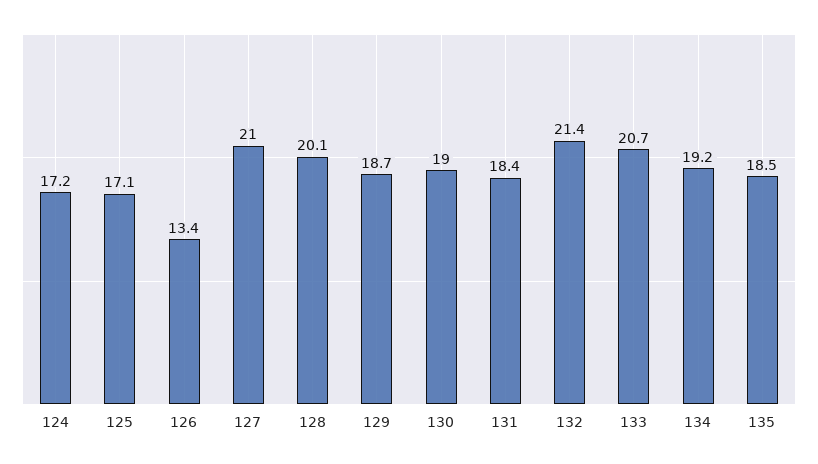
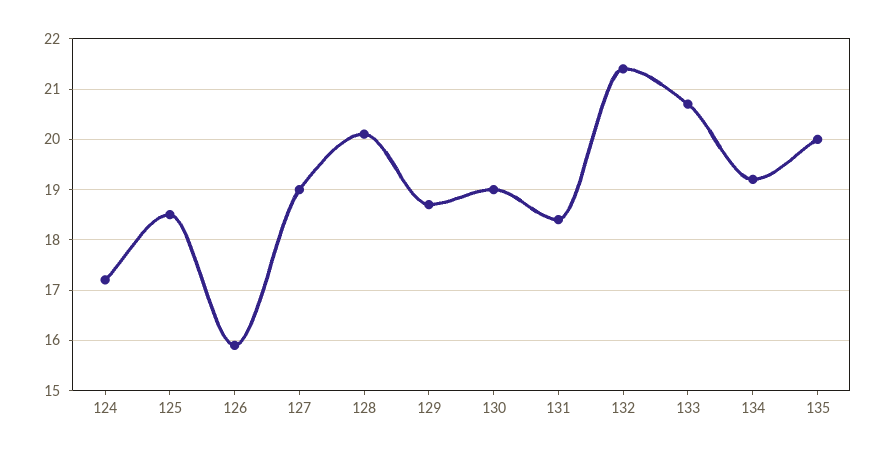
125: 17.1 -> 18.5
126: 13.4 -> 16
127: 21 -> 19
135: 18.5 -> 20

